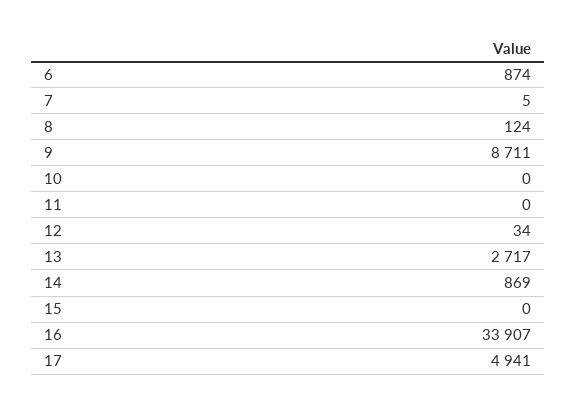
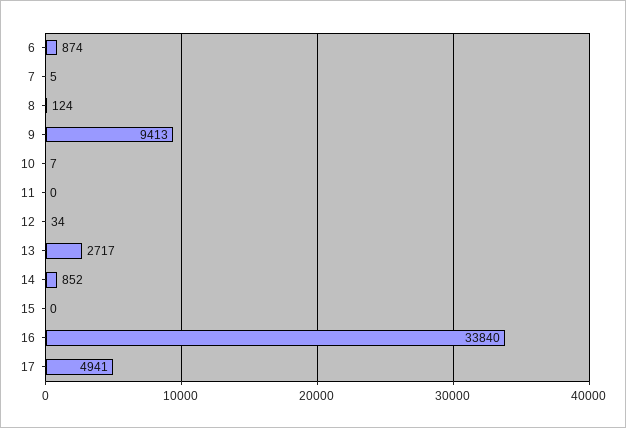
9: 8711 -> 9413
10: 0 -> 7
14: 869 -> 852
16: 33907 -> 33840

